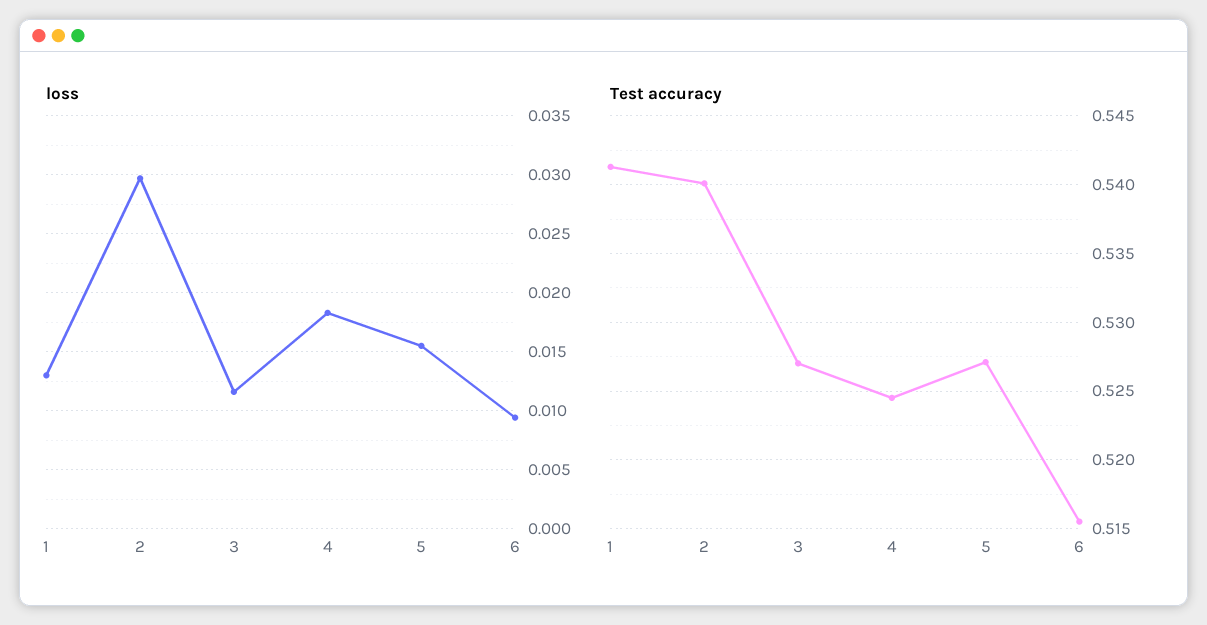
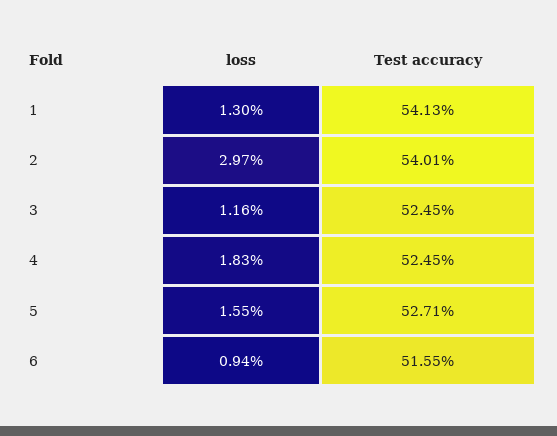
Test accuracy, 3: 0.527 -> 0.5245

